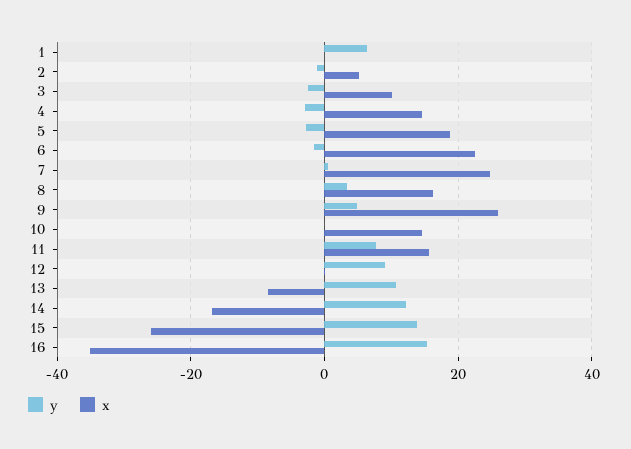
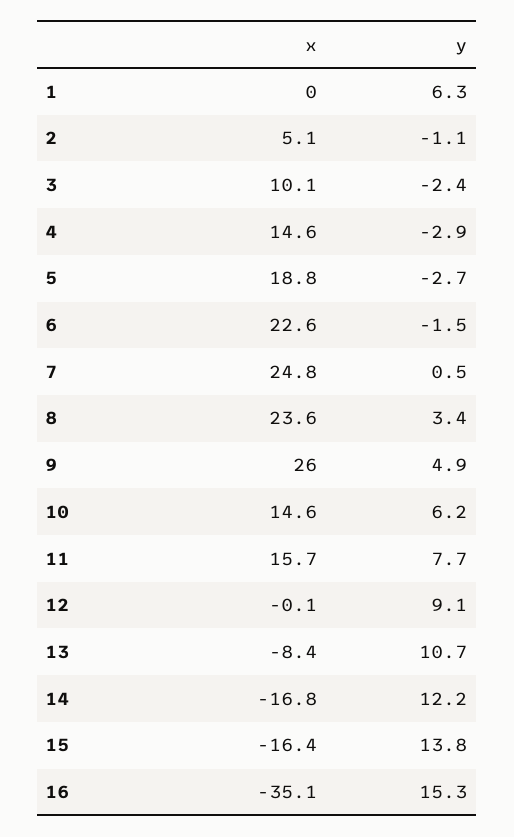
x, 8: 16 -> 23.6
y, 10: 0 -> 6.2
x, 15: -26 -> -16.4

